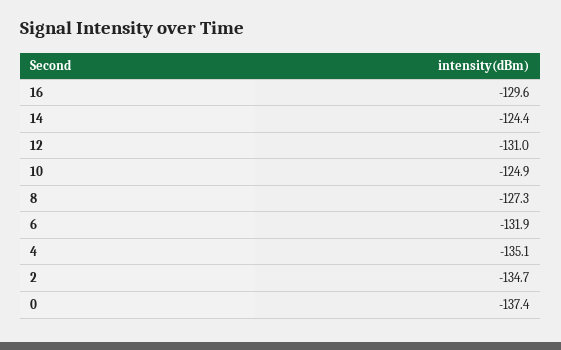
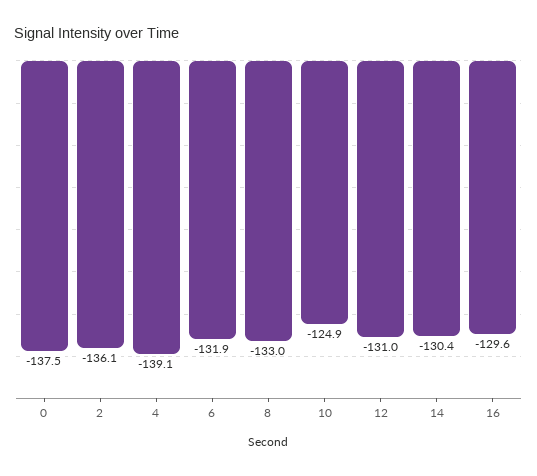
14: -124.4 -> -130.4
8: -127.3 -> -133
4: -135.1 -> -139.1
2: -134.7 -> -136.1
0: -137.4 -> -137.5

